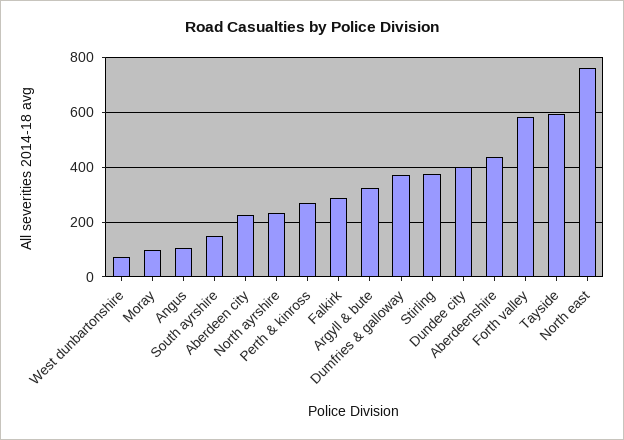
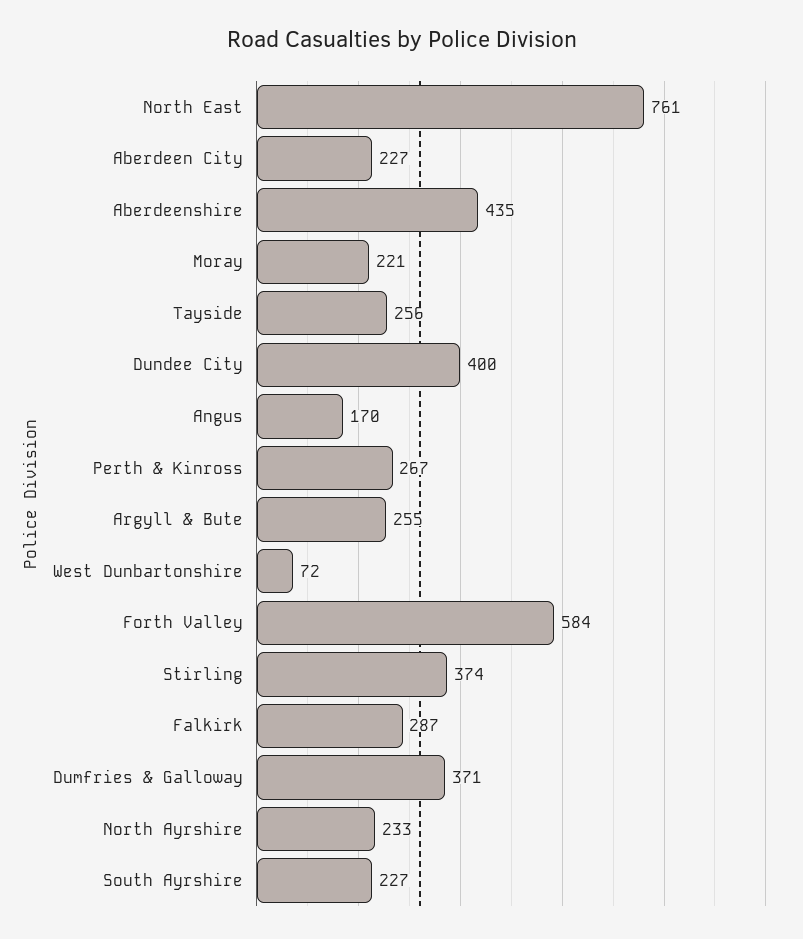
Moray: 100 -> 221
Angus: 100 -> 170
South ayrshire: 150 -> 227
Argyll & bute: 325 -> 255
Tayside: 600 -> 256

